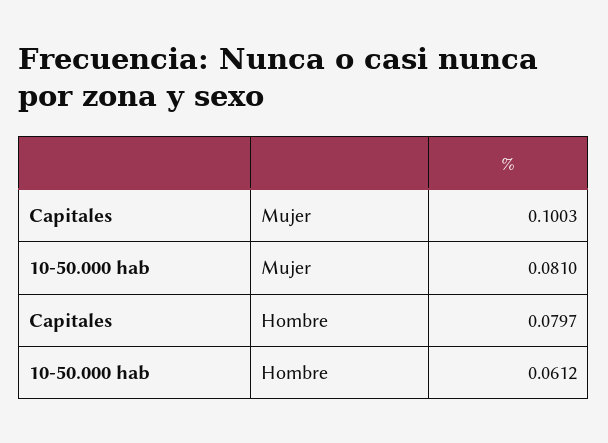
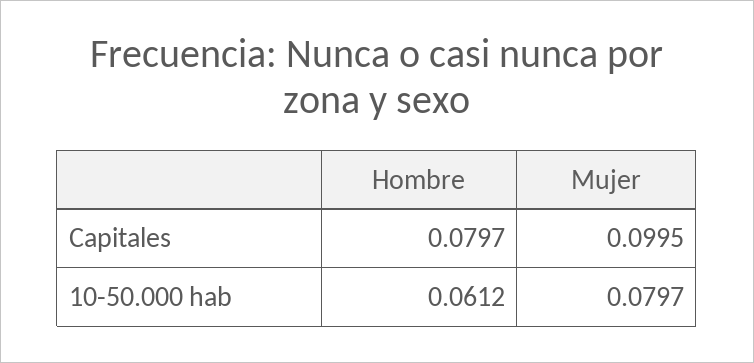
Capitales, Mujer: 0.1003 -> 0.0995
10-50.000 hab, Mujer: 0.081 -> 0.0797

